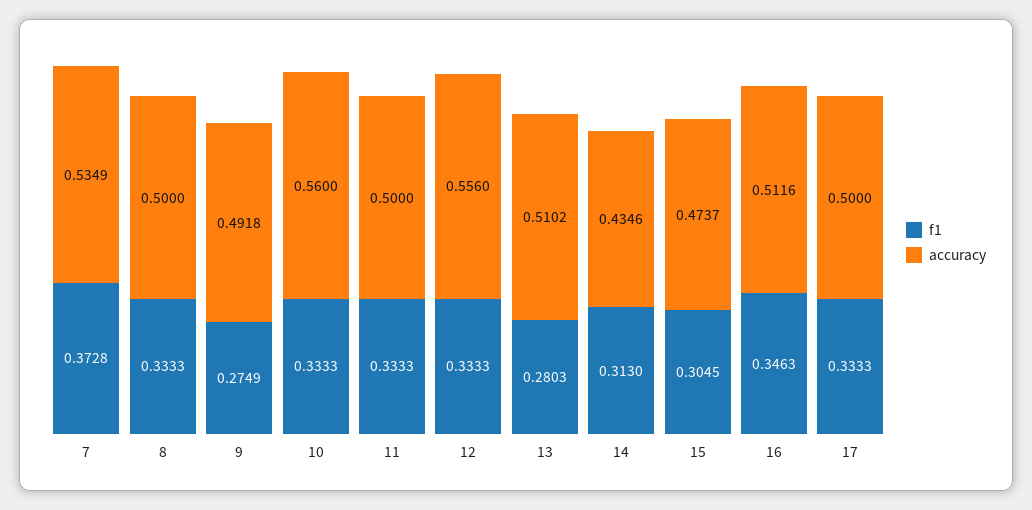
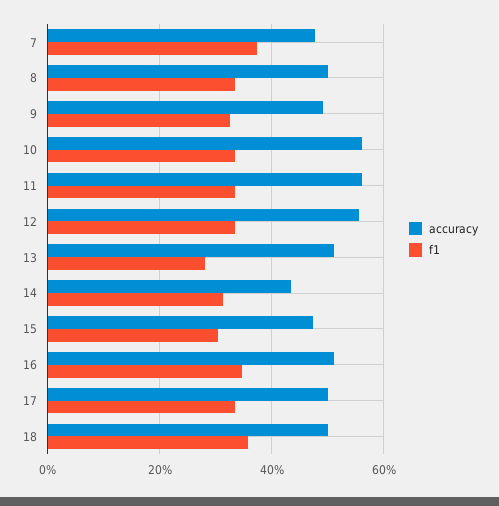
accuracy, 7: 0.5349 -> 0.48
f1, 9: 0.2749 -> 0.32
accuracy, 11: 0.5 -> 0.56
accuracy, 18: none -> 0.5
f1, 18: none -> 0.36

